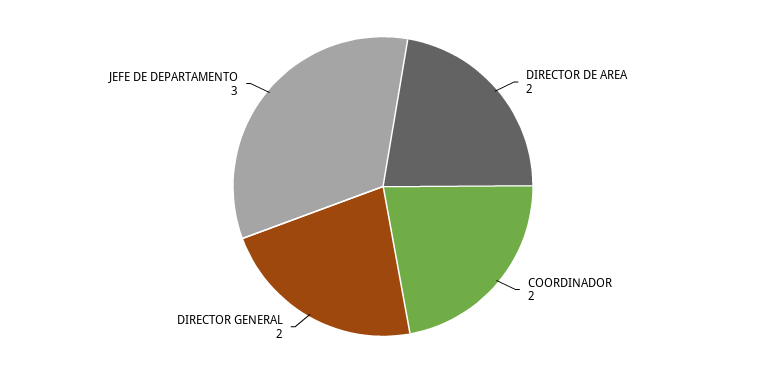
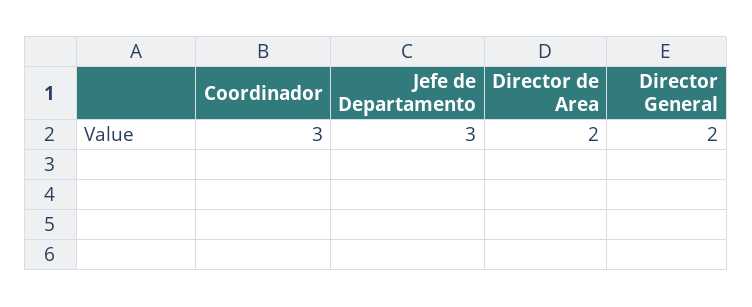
COORDINADOR: 2 -> 3

